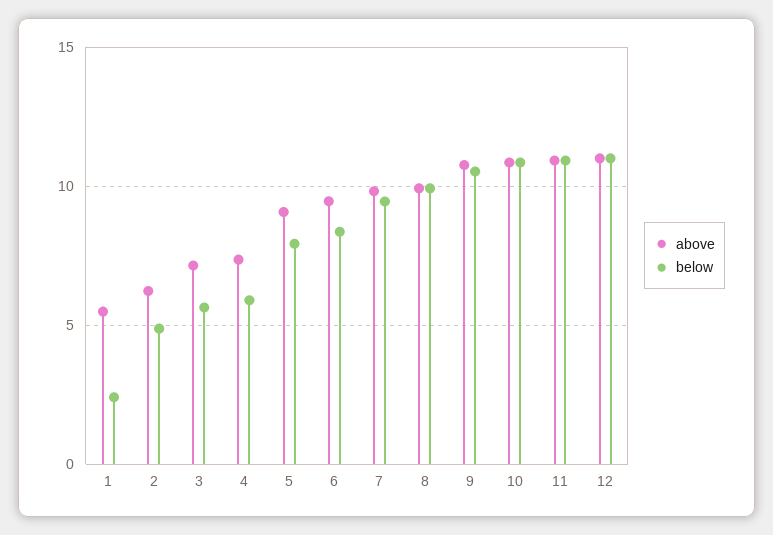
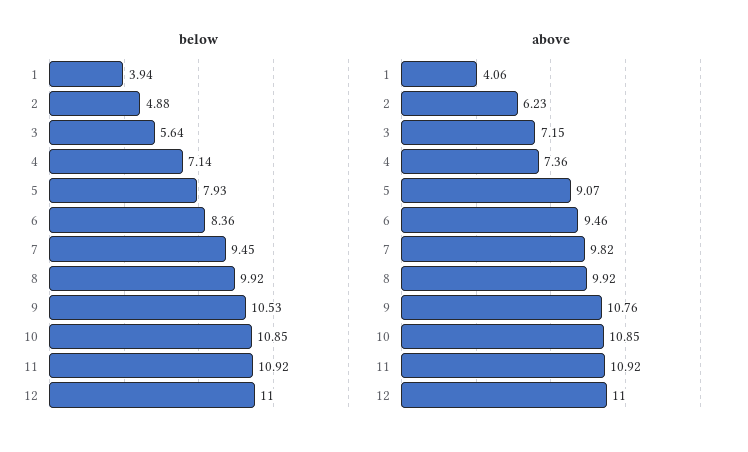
above, 1: 5.5 -> 4.06
below, 1: 2.5 -> 3.94
below, 4: 6 -> 7.14

